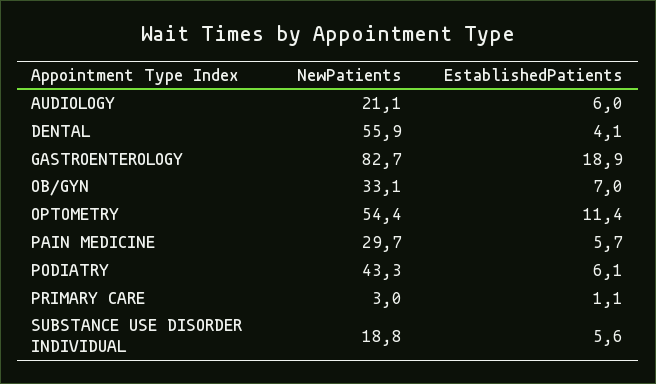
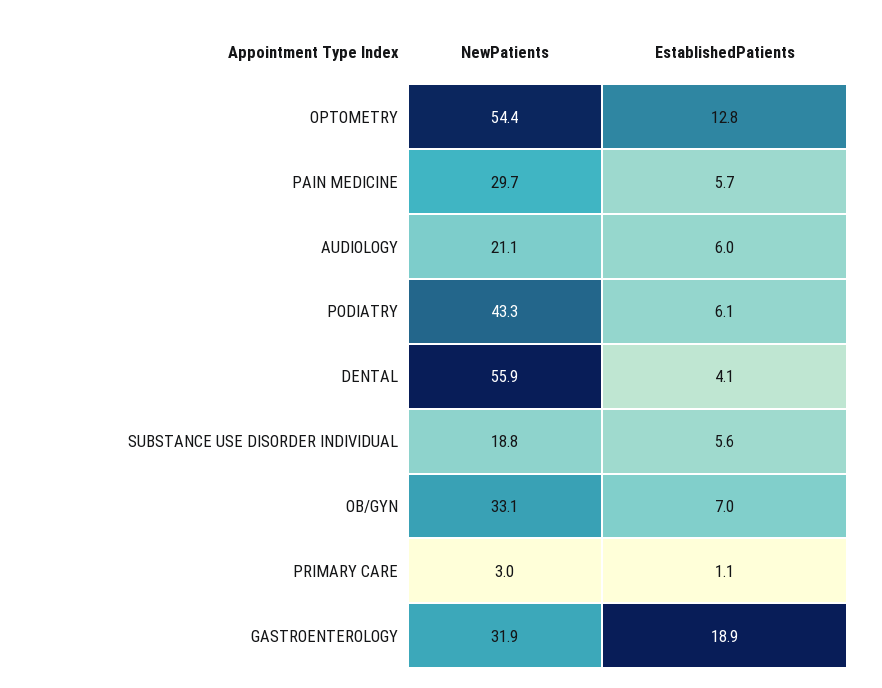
NewPatients, GASTROENTEROLOGY: 82.7 -> 31.9
EstablishedPatients, OPTOMETRY: 11.4 -> 12.8

